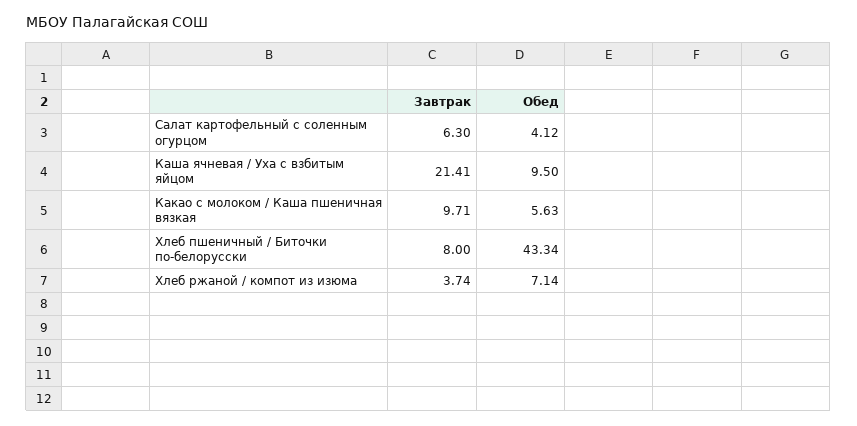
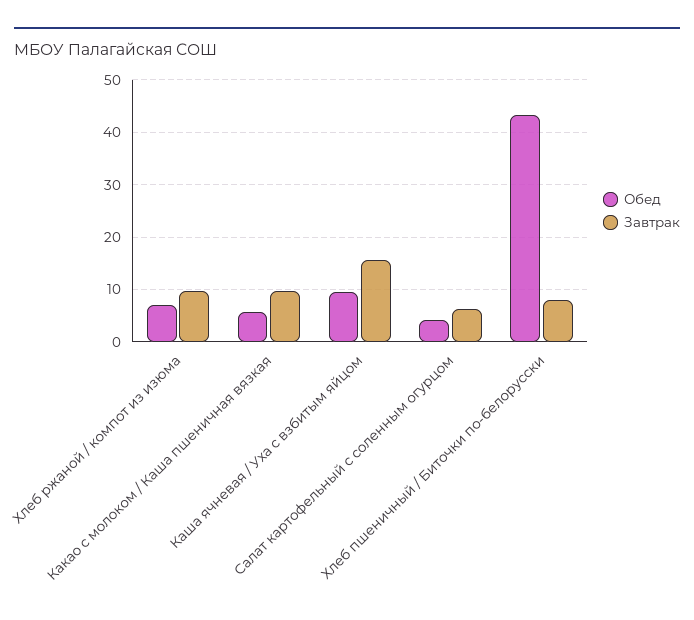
Завтрак, Каша ячневая / Уха с взбитым яйцом: 21.41 -> 16
Завтрак, Хлеб ржаной / компот из изюма: 3.74 -> 10

